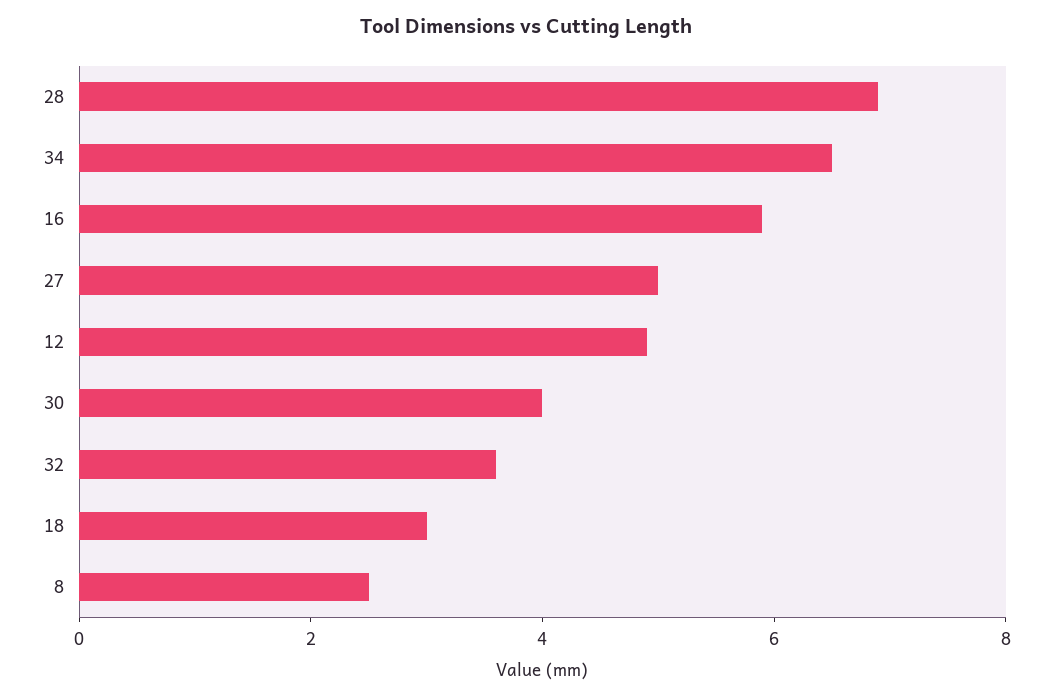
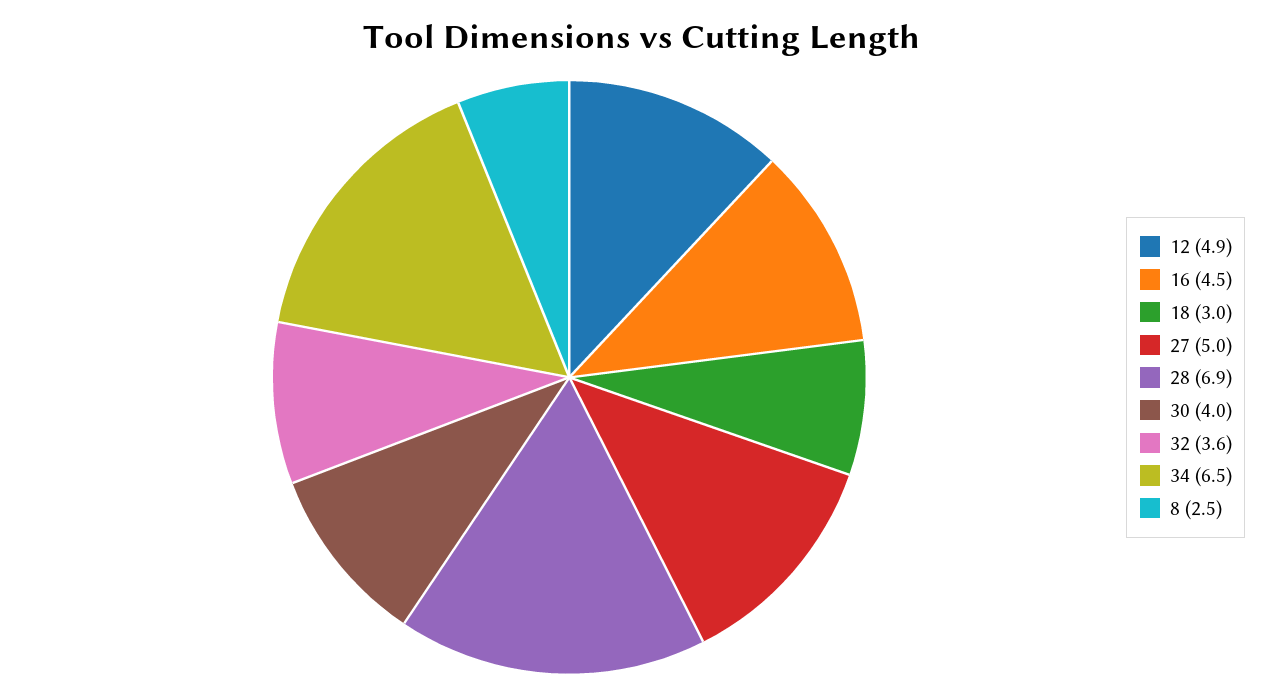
16: 6 -> 4.5

